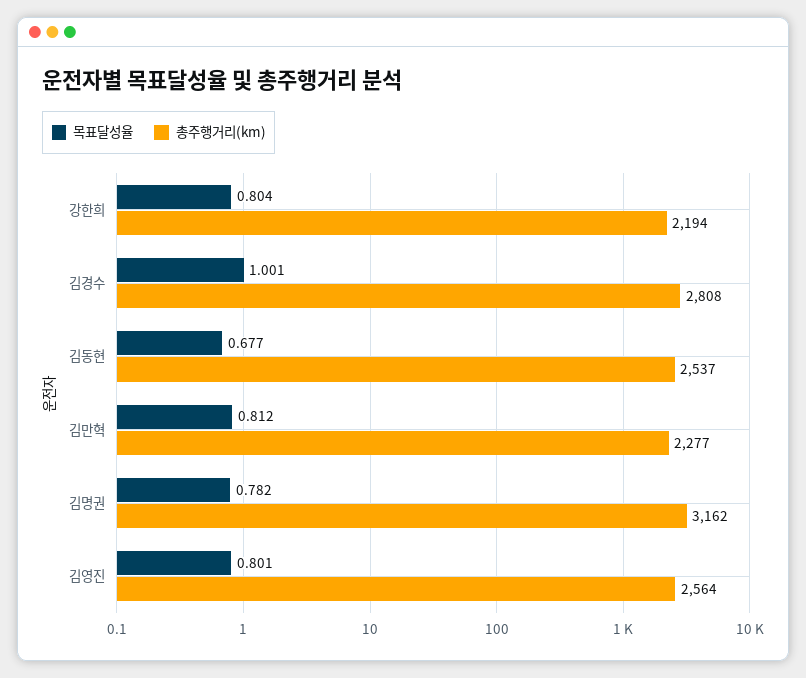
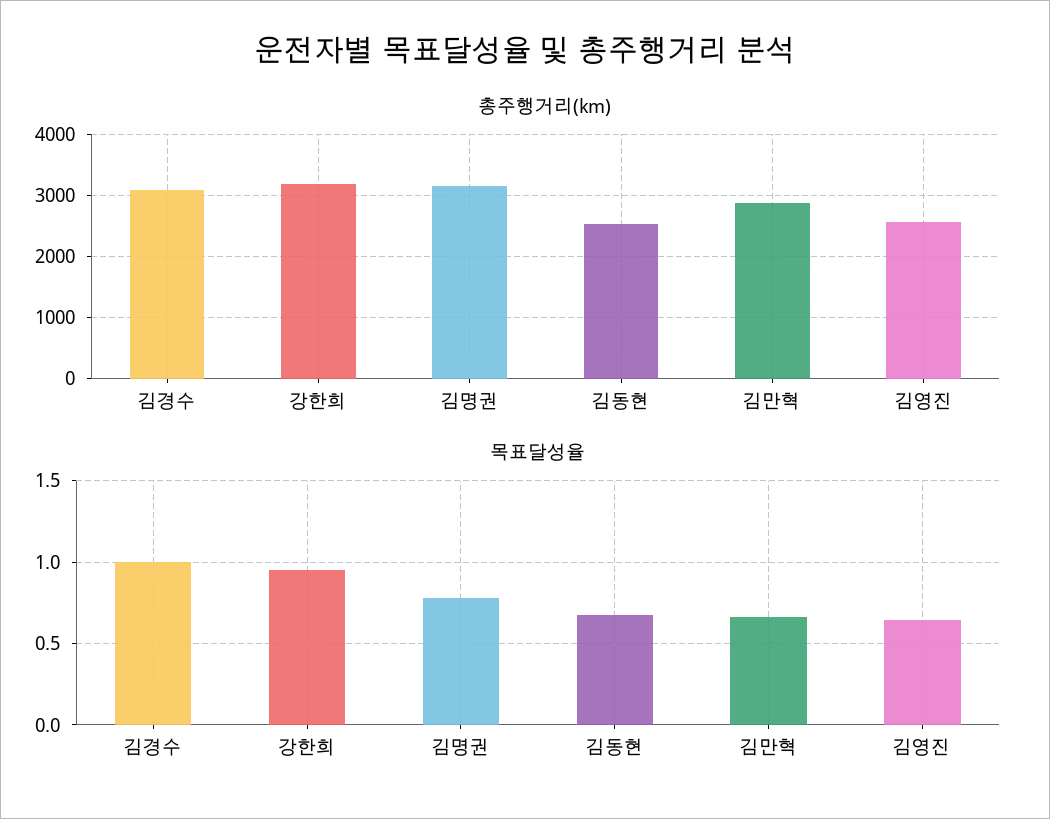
목표달성율, 강한희: 0.804 -> 0.95
총주행거리(km), 강한희: 2194 -> 3200
총주행거리(km), 김경수: 2808 -> 3100
목표달성율, 김만혁: 0.812 -> 0.65
총주행거리(km), 김만혁: 2277 -> 2900
목표달성율, 김영진: 0.801 -> 0.65

